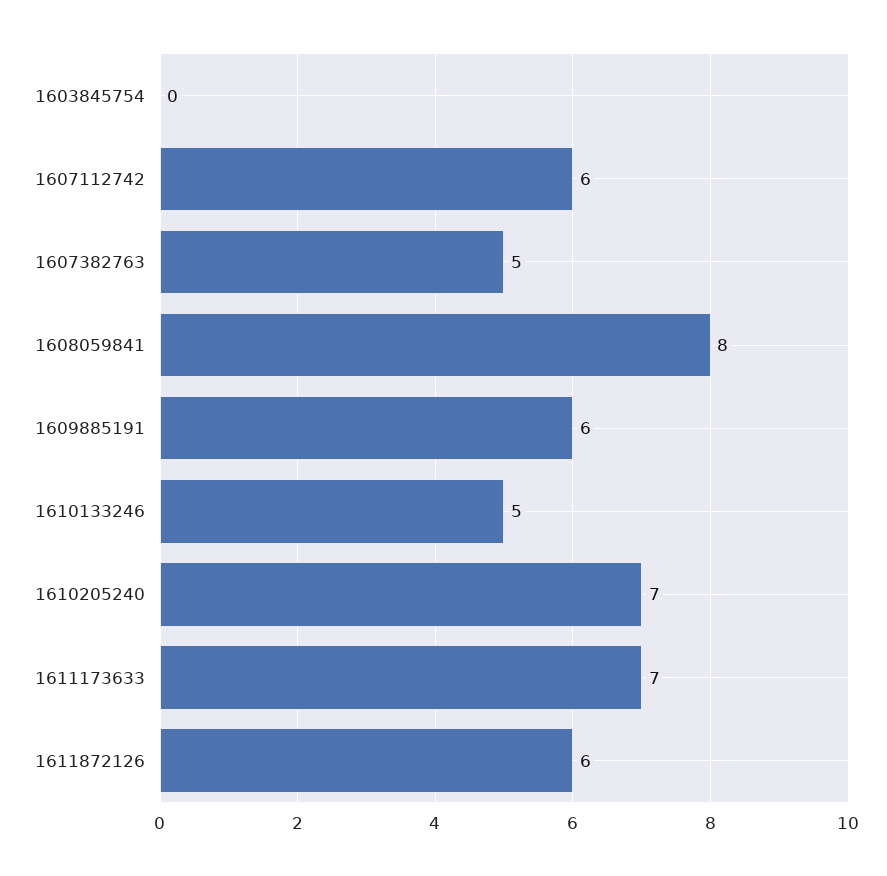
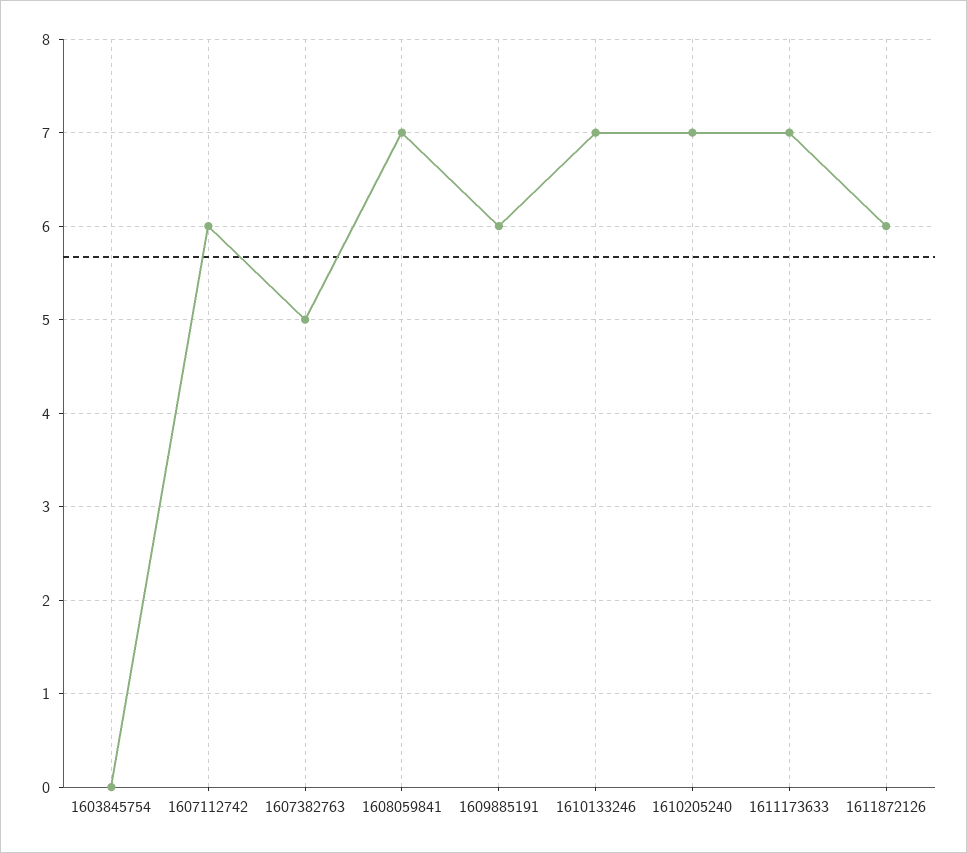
1608059841: 8 -> 7
1610133246: 5 -> 7

